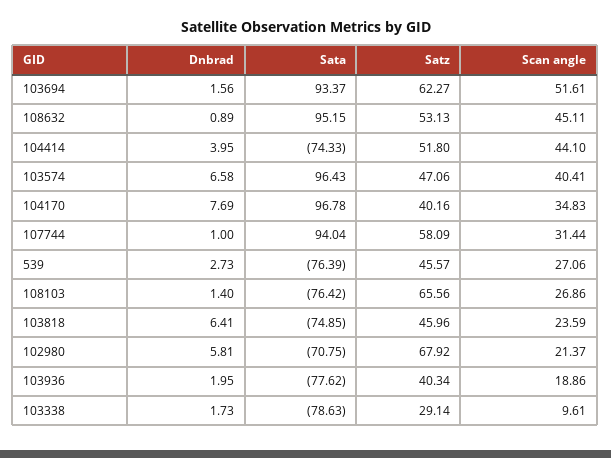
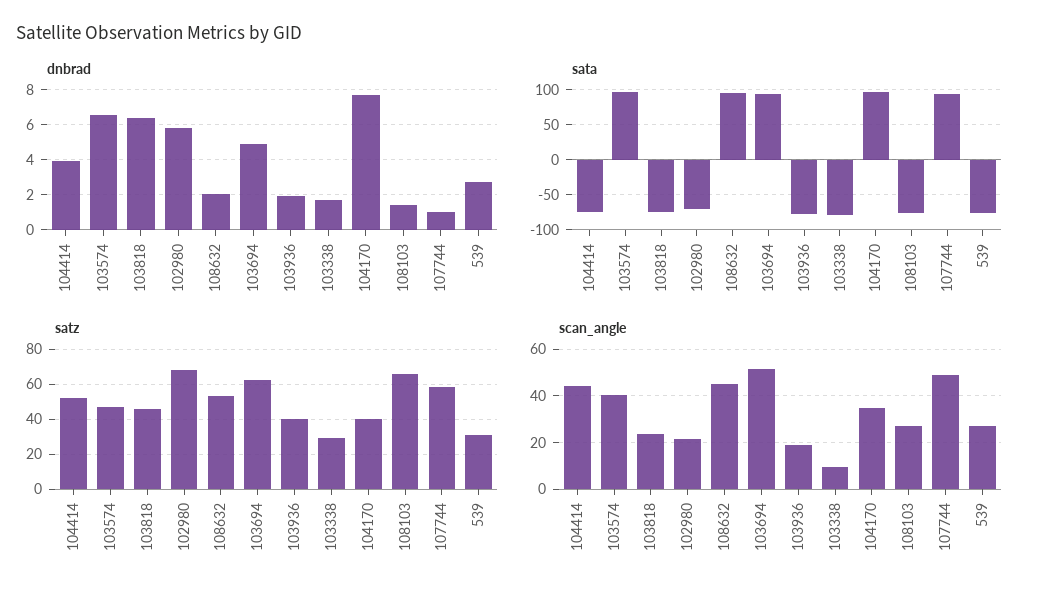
Dnbrad, 103694: 1.56 -> 5
Dnbrad, 108632: 0.89 -> 2
Scan angle, 107744: 31.44 -> 50
Satz, 539: 45.57 -> 30

